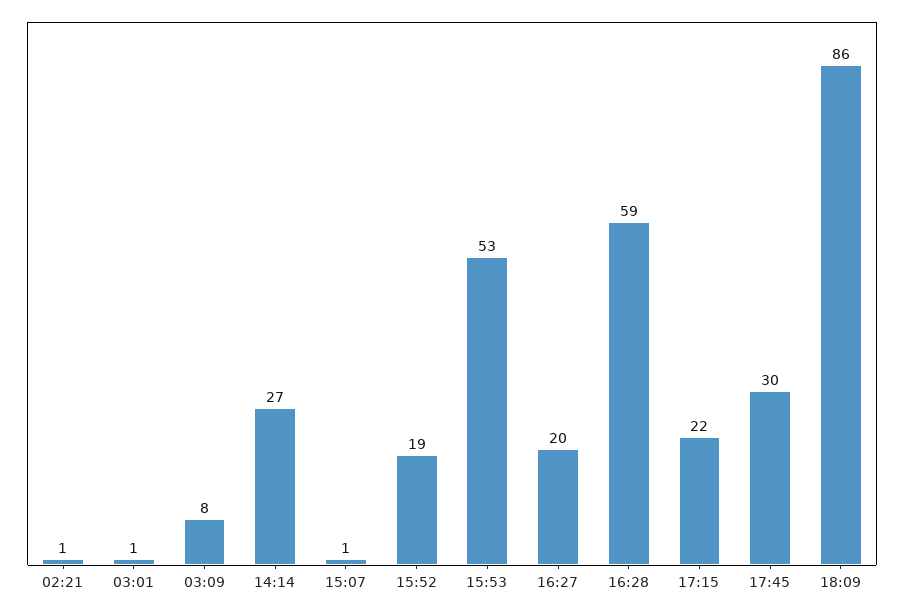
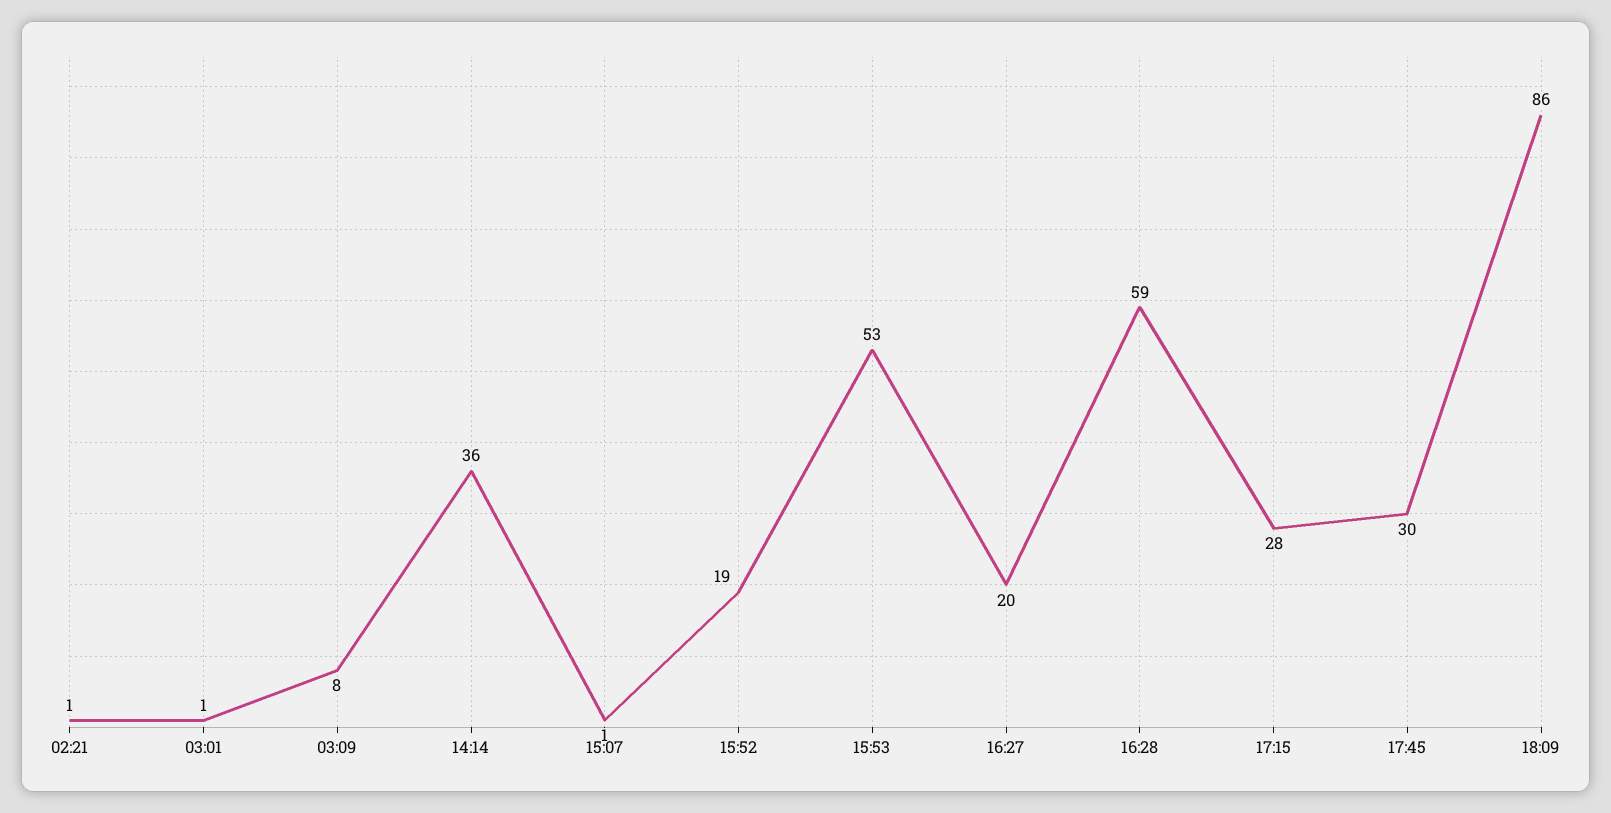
14:14: 27 -> 36
17:15: 22 -> 28

